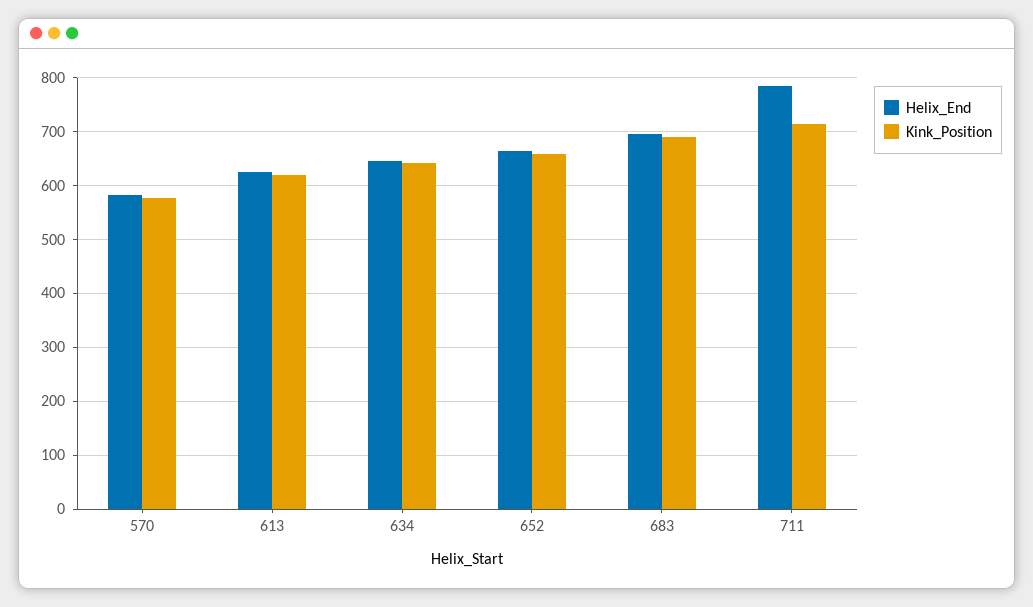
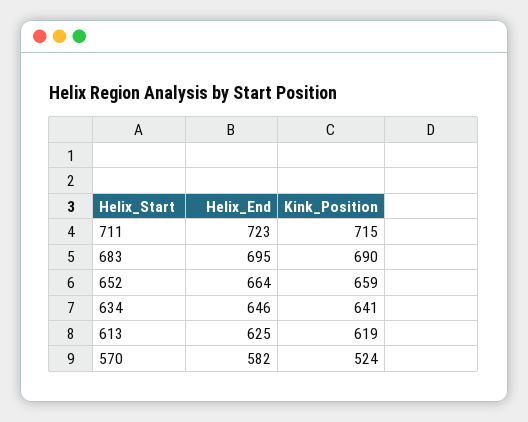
Kink_Position, 570: 580 -> 524
Helix_End, 711: 780 -> 723

